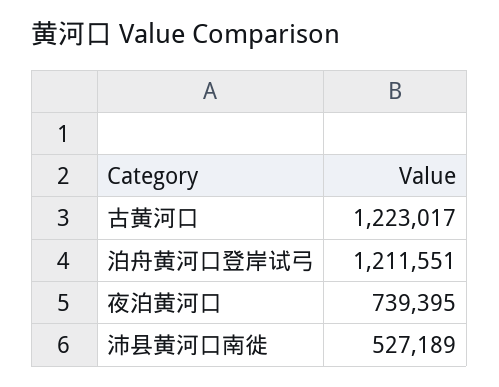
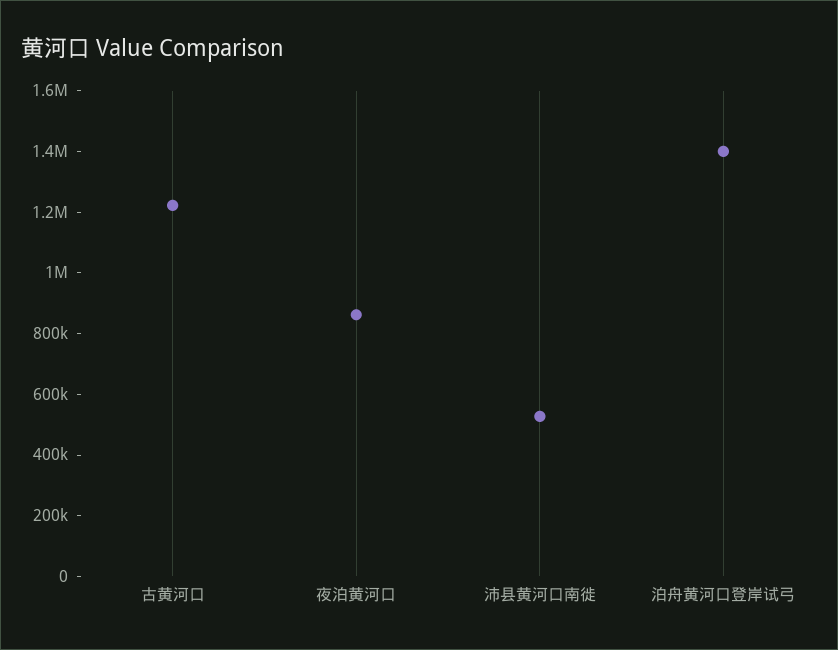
泊舟黄河口登岸试弓: 1211551 -> 1400000
夜泊黄河口: 739395 -> 850000

